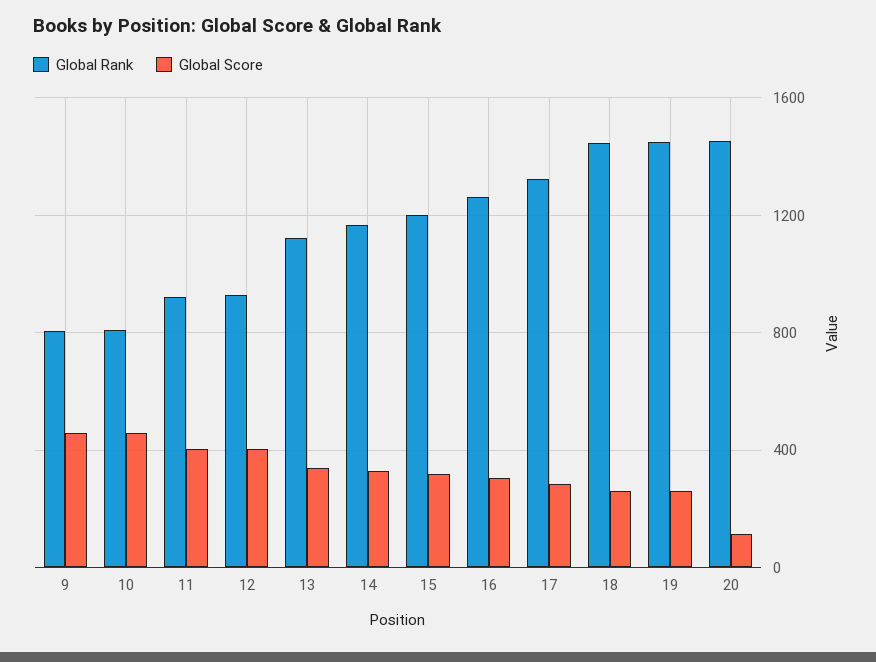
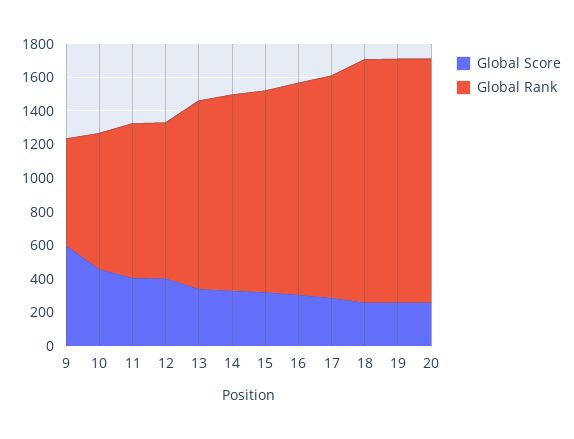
Global Rank, 9: 800 -> 650
Global Score, 9: 450 -> 600
Global Score, 20: 100 -> 250

